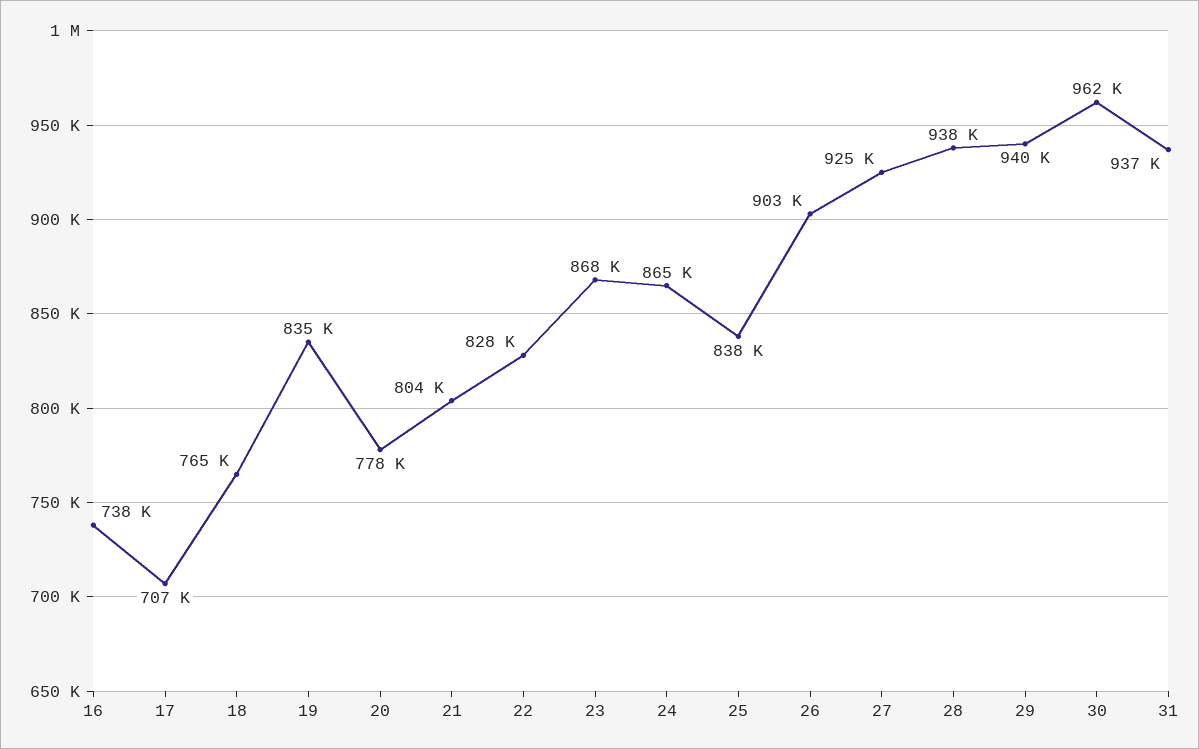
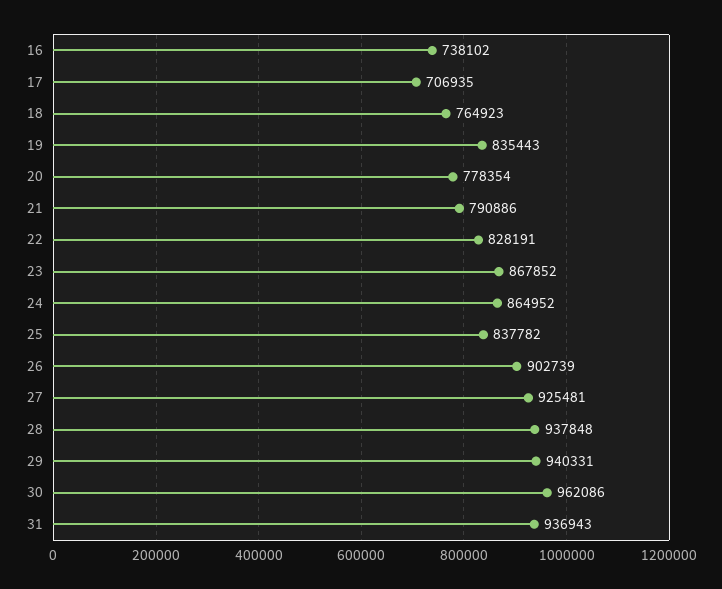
21: 804000 -> 790886

